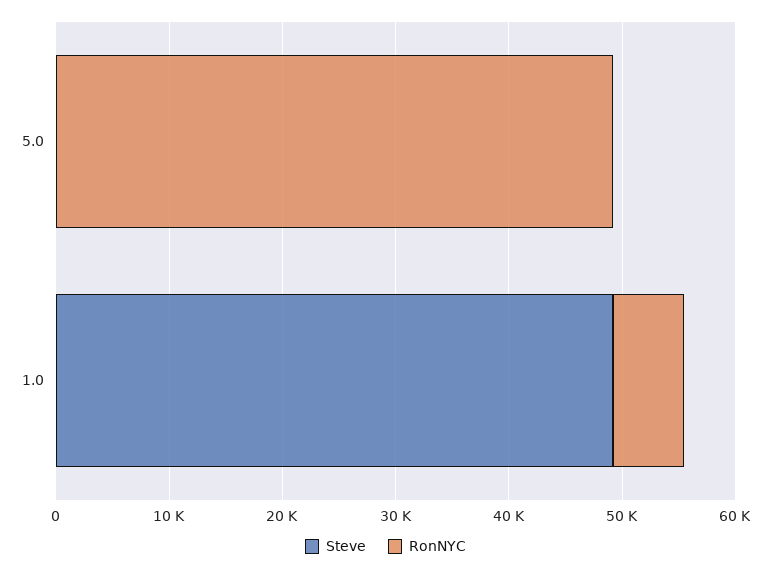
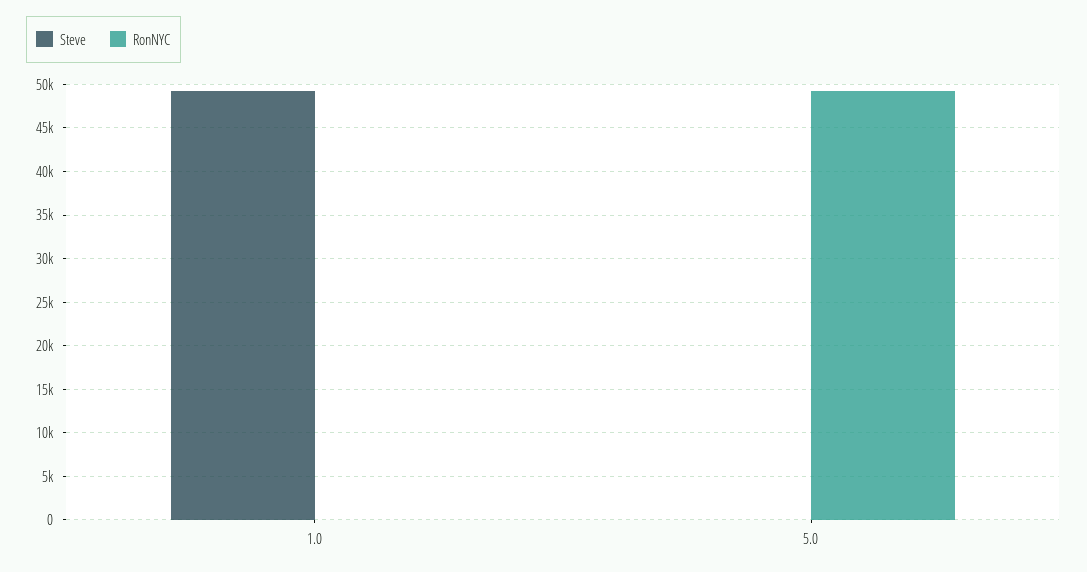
RonNYC, 1.0: 6000 -> 0

